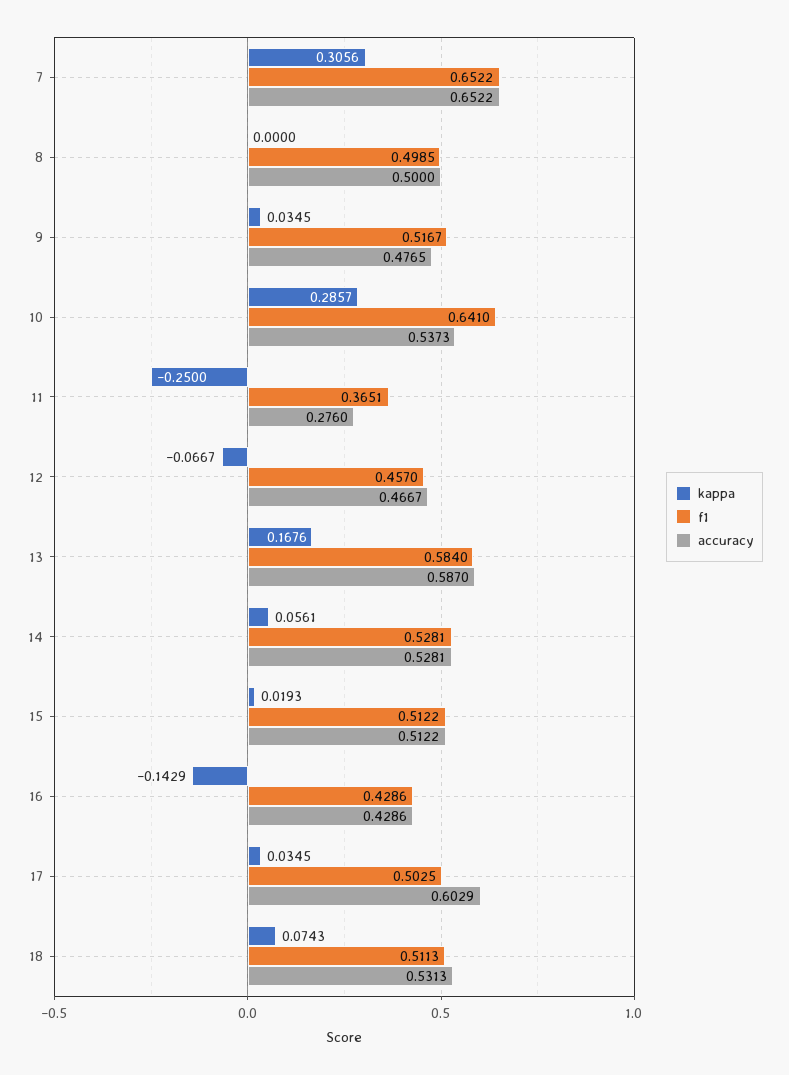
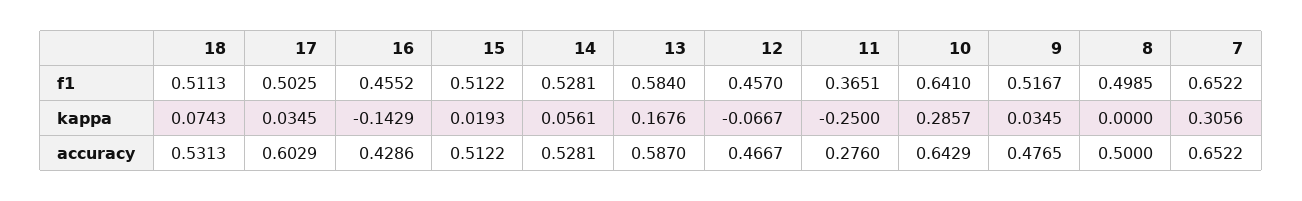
accuracy, 10: 0.5373 -> 0.6429
f1, 16: 0.4286 -> 0.4552

